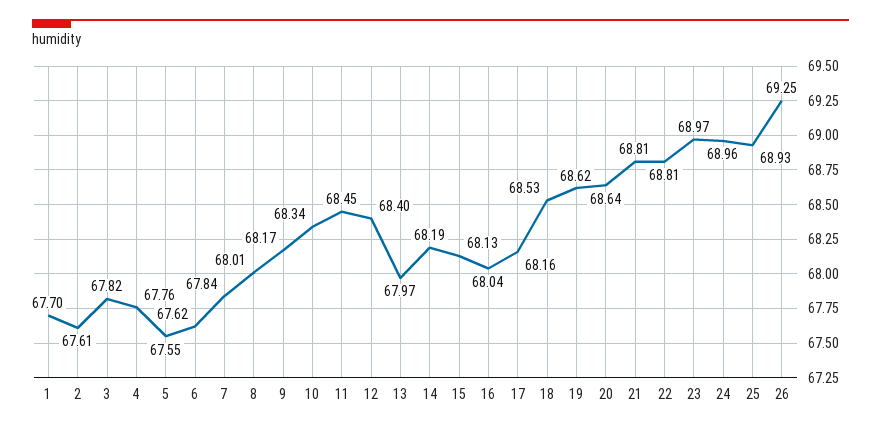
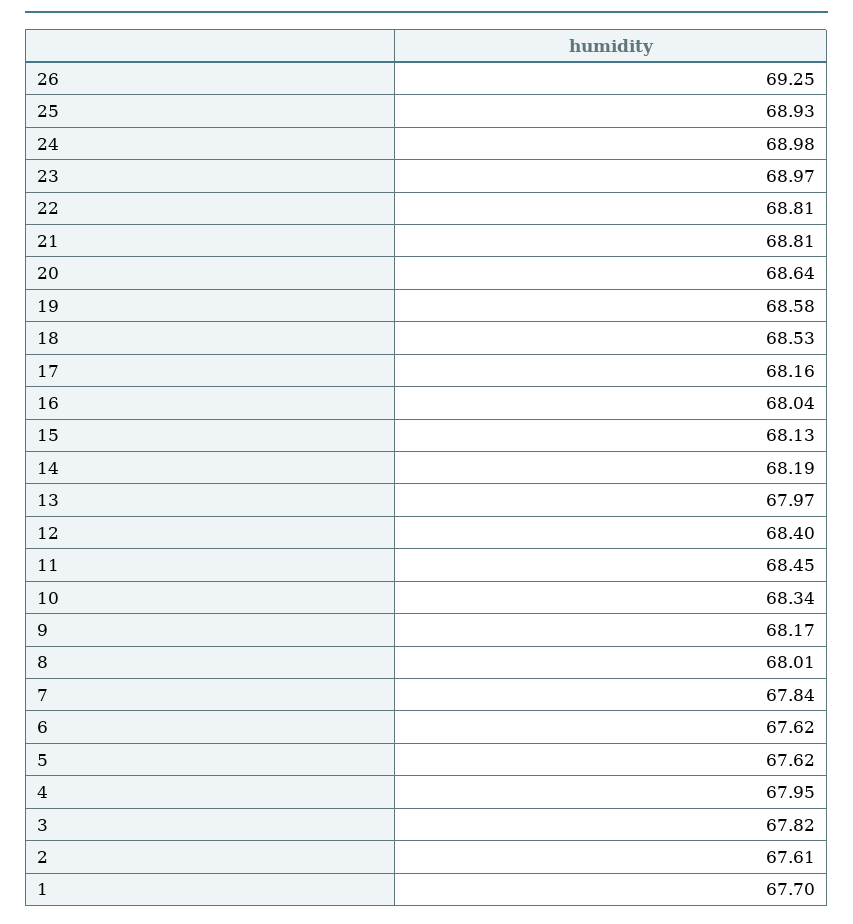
4: 67.76 -> 67.95
5: 67.55 -> 67.62
19: 68.62 -> 68.58
24: 68.96 -> 68.98

